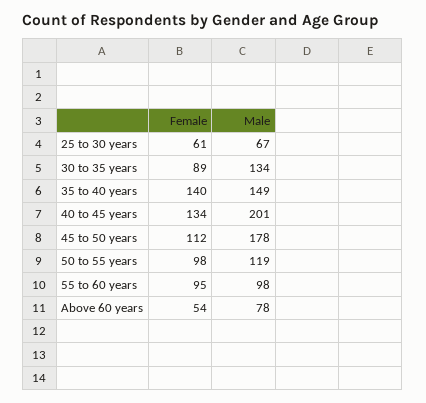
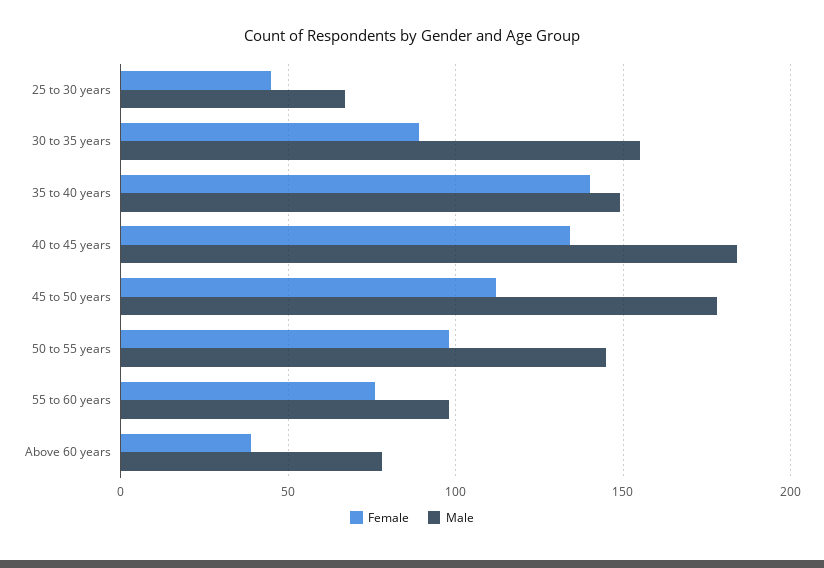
Female, 25 to 30 years: 61 -> 45
Male, 30 to 35 years: 134 -> 155
Male, 40 to 45 years: 201 -> 185
Male, 50 to 55 years: 119 -> 145
Female, 55 to 60 years: 95 -> 75
Female, Above 60 years: 54 -> 40

